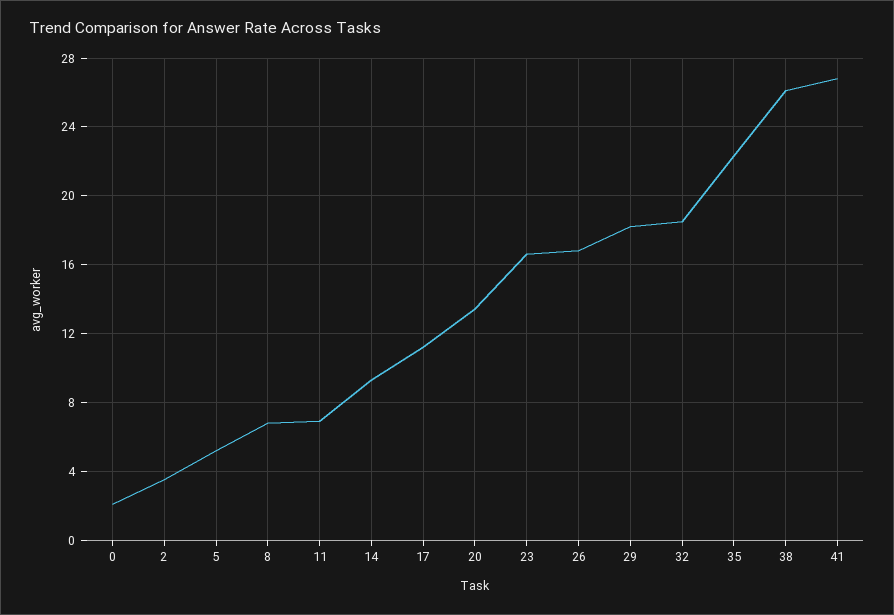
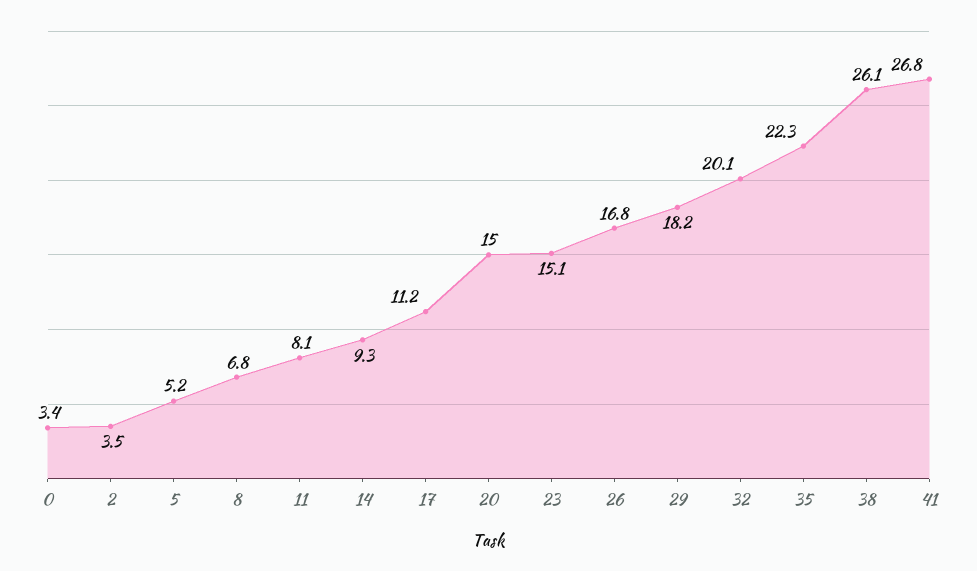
0: 2 -> 3.4
11: 7 -> 8.1
20: 13.5 -> 15
23: 16.5 -> 15.1
32: 18.5 -> 20.1

